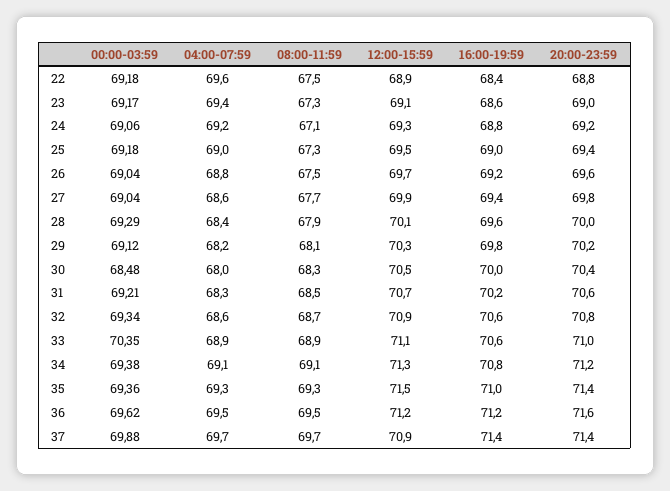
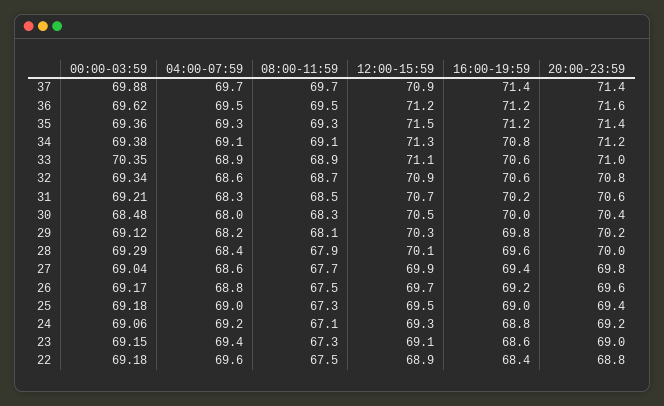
00:00-03:59, 23: 69.17 -> 69.15
00:00-03:59, 26: 69.04 -> 69.17
16:00-19:59, 35: 71 -> 71.2

